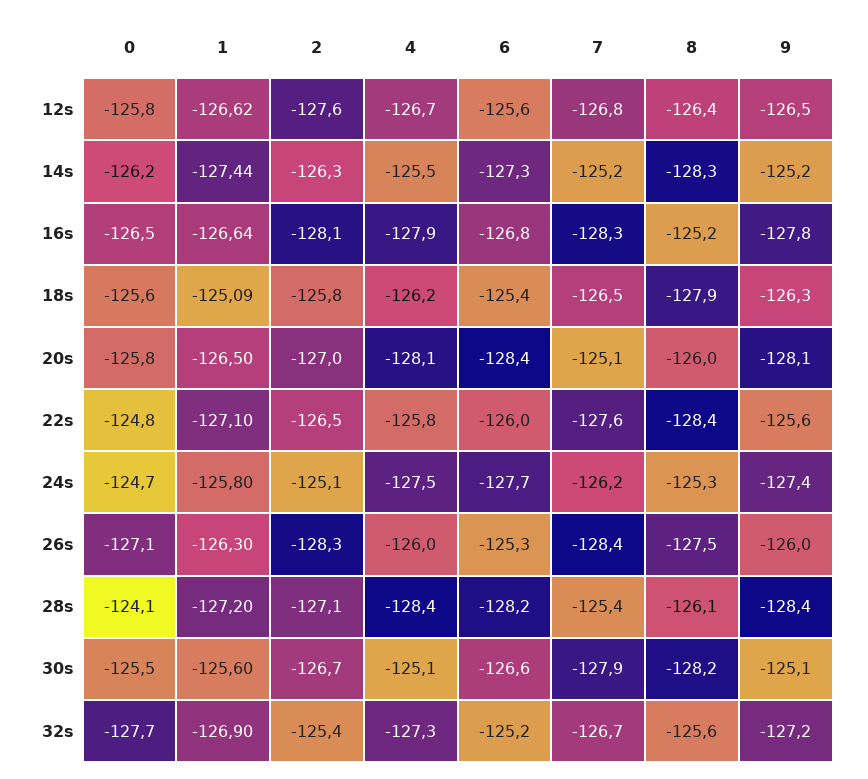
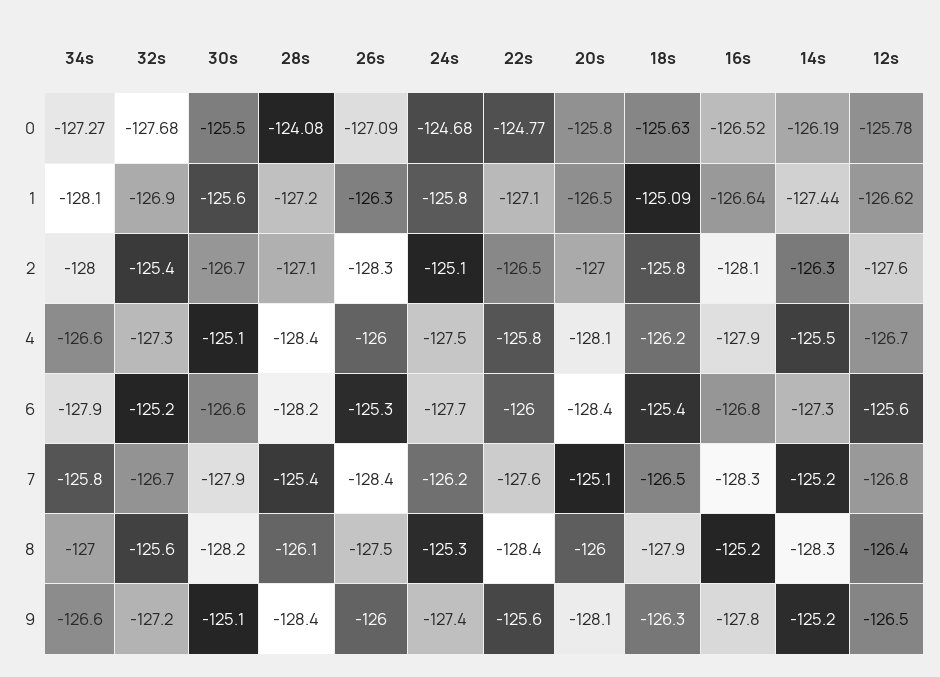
0, 34s: none -> -127.27
1, 34s: none -> -128.1
2, 34s: none -> -128
4, 34s: none -> -126.6
6, 34s: none -> -127.9
7, 34s: none -> -125.8
8, 34s: none -> -127
9, 34s: none -> -126.6

